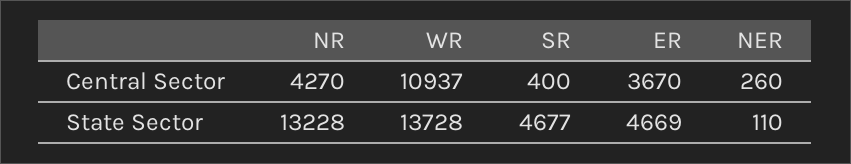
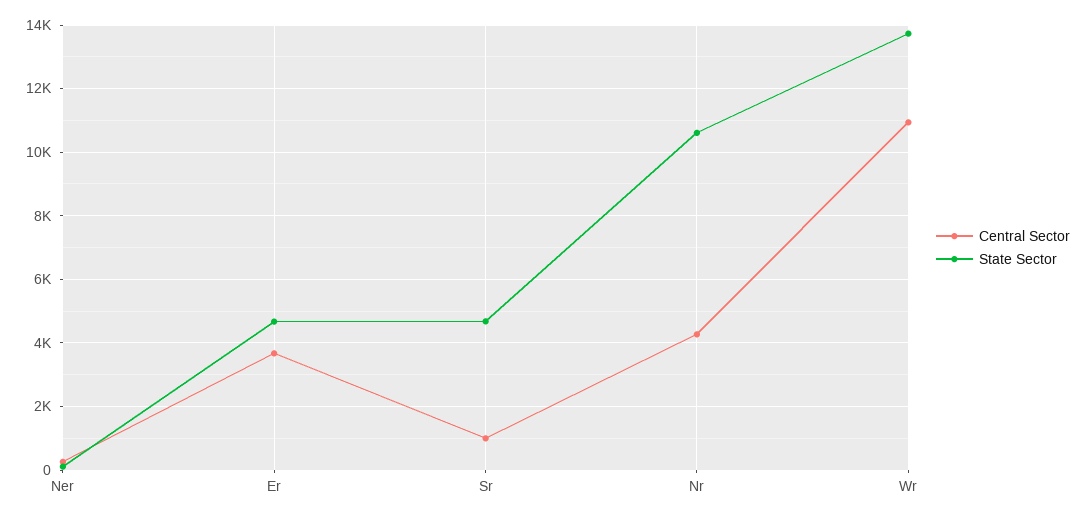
Central Sector, SR: 400 -> 1000
State Sector, NR: 13228 -> 10600

